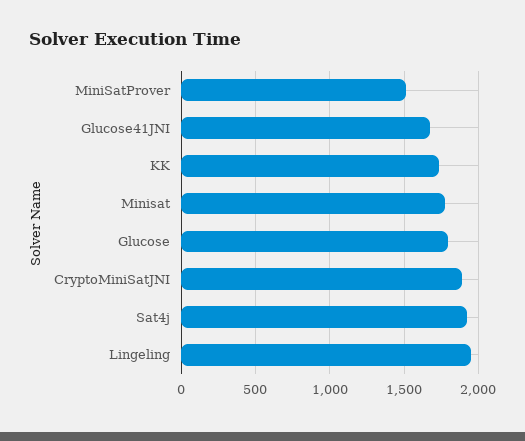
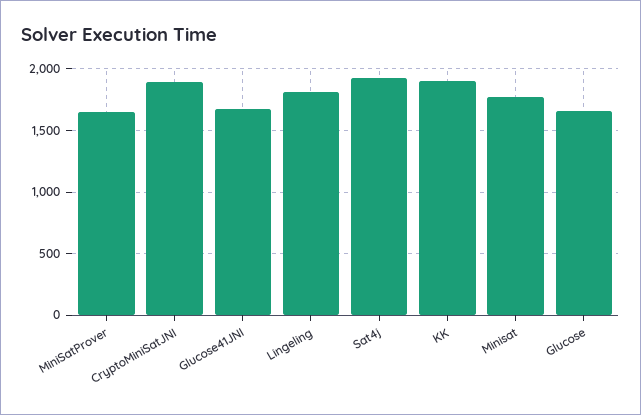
MiniSatProver: 1500 -> 1650
KK: 1750 -> 1900
Glucose: 1800 -> 1650
Lingeling: 1950 -> 1800

